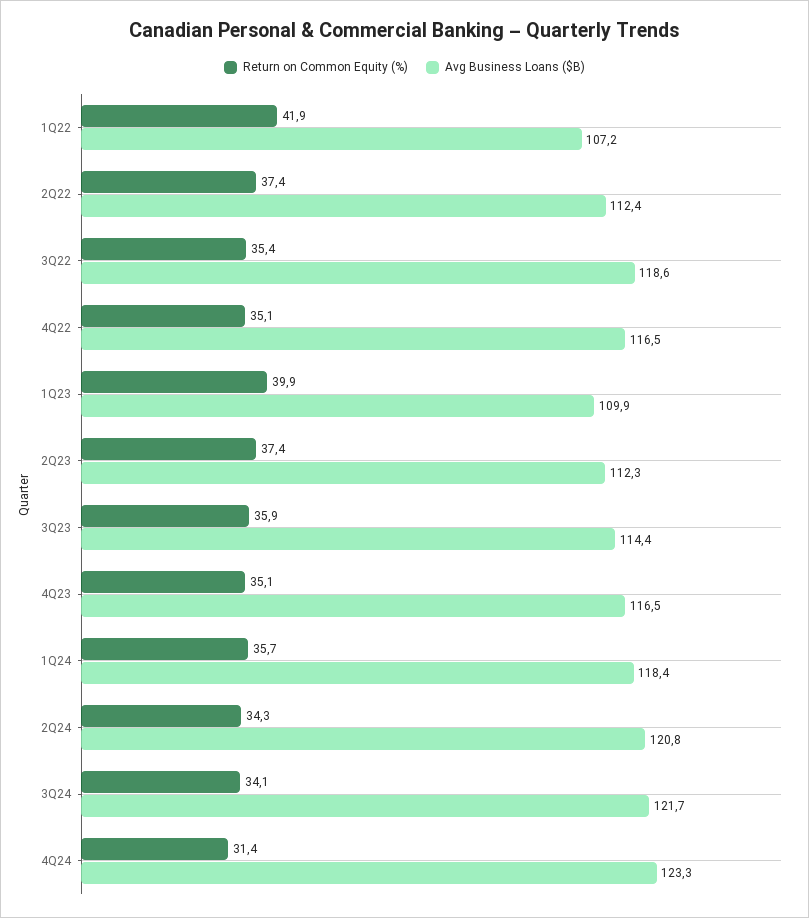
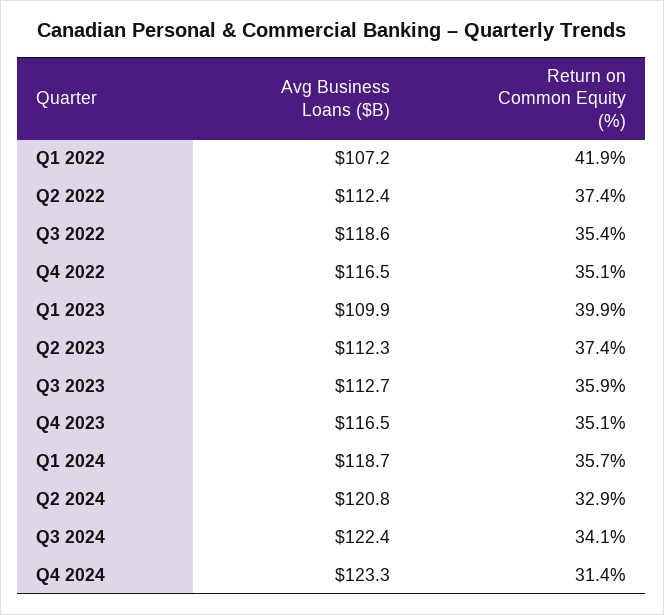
Avg Business Loans ($B), 3Q23: 114.4 -> 112.7
Avg Business Loans ($B), 1Q24: 118.4 -> 118.7
Return on Common Equity (%), 2Q24: 34.3 -> 32.9
Avg Business Loans ($B), 3Q24: 121.7 -> 122.4

